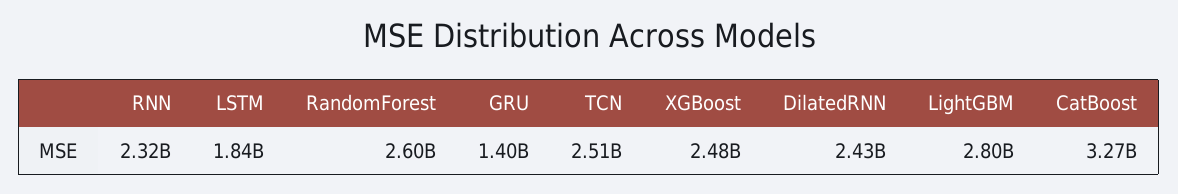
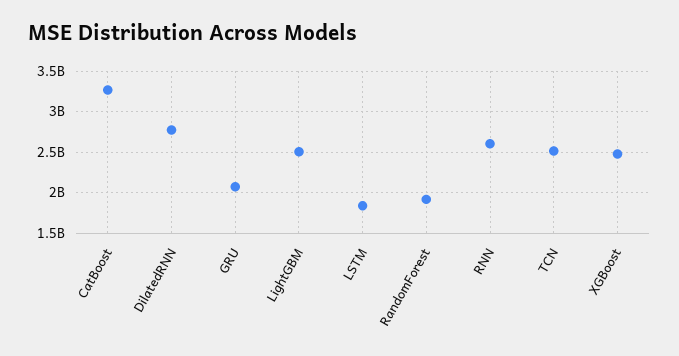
RNN: 2320000000 -> 2600000000
RandomForest: 2600000000 -> 1900000000
GRU: 1400000000 -> 2100000000
DilatedRNN: 2430000000 -> 2800000000
LightGBM: 2800000000 -> 2500000000

